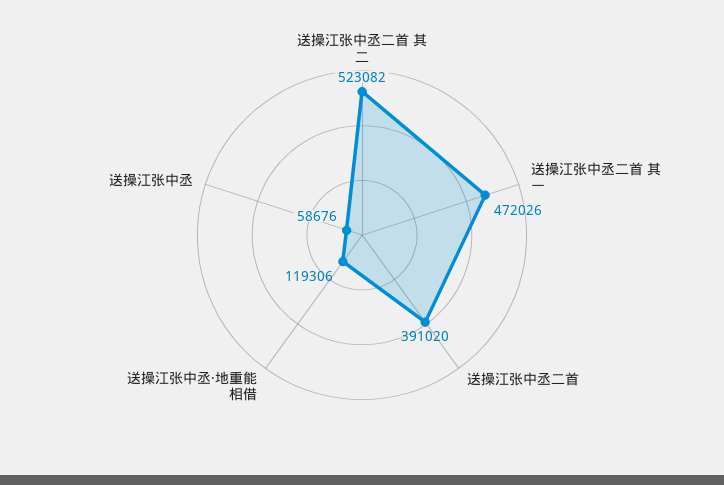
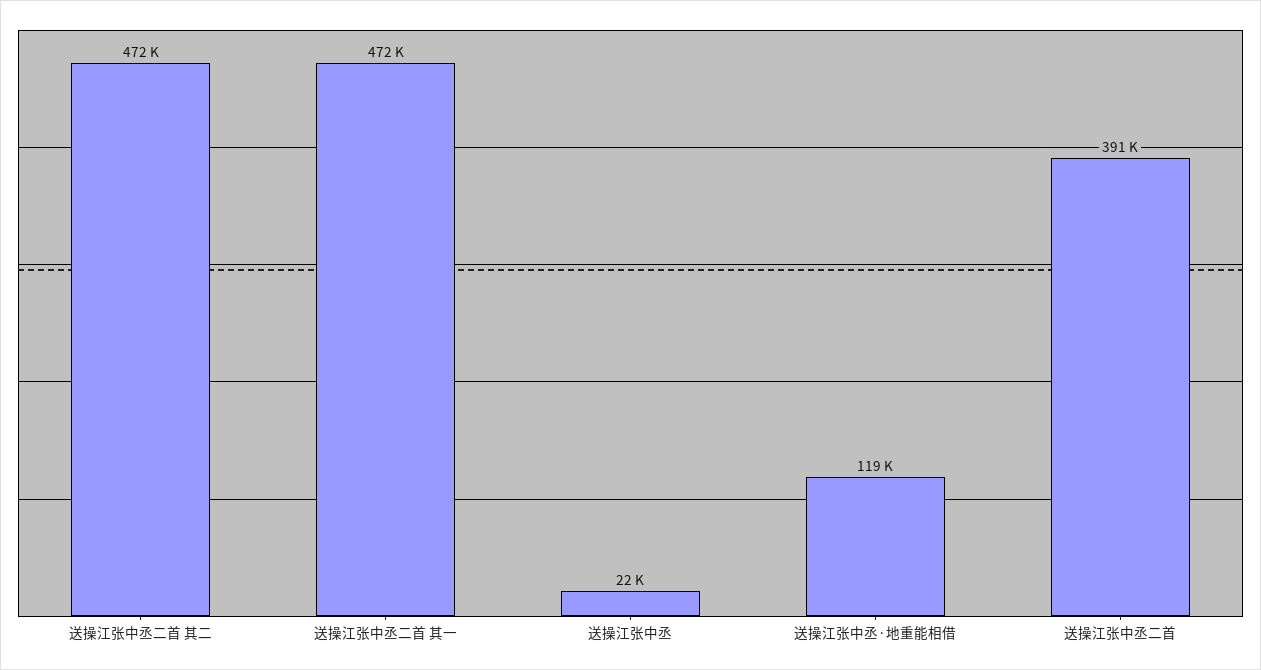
送操江张中丞二首 其二: 523082 -> 472000
送操江张中丞: 58676 -> 22000

